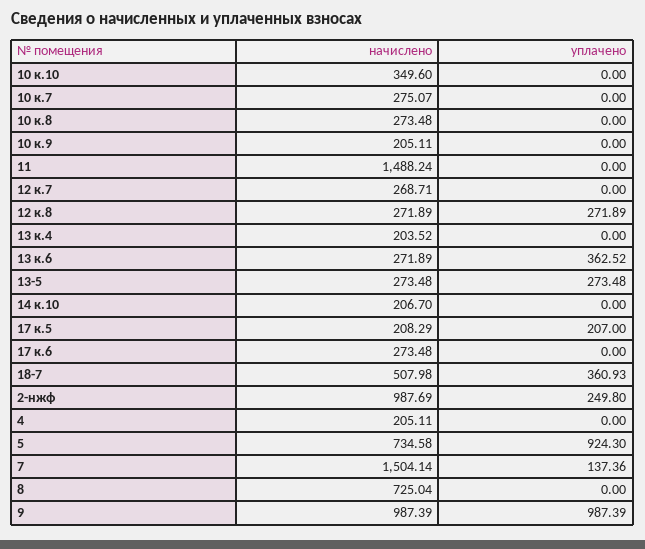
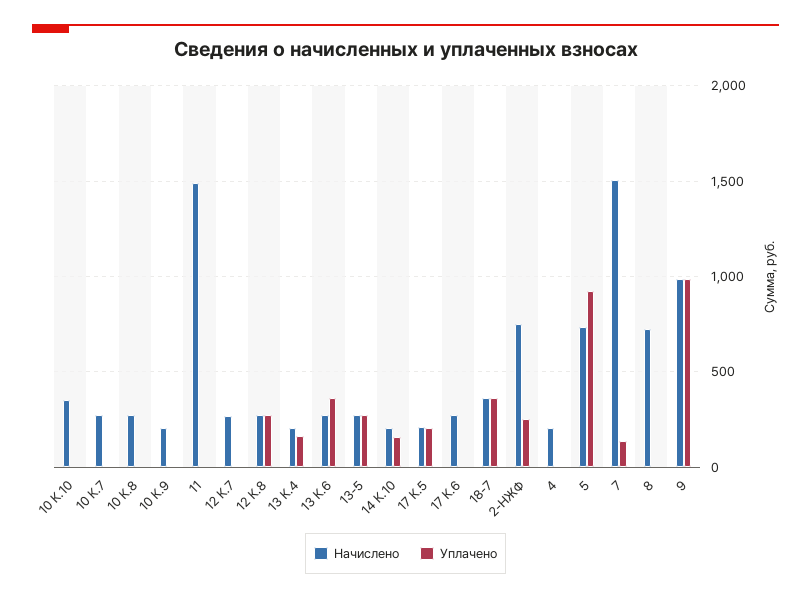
уплачено, 13 к.4: 0 -> 150
уплачено, 14 к.10: 0 -> 150
начислено, 18-7: 507.98 -> 350
начислено, 2-нжф: 987.69 -> 750

